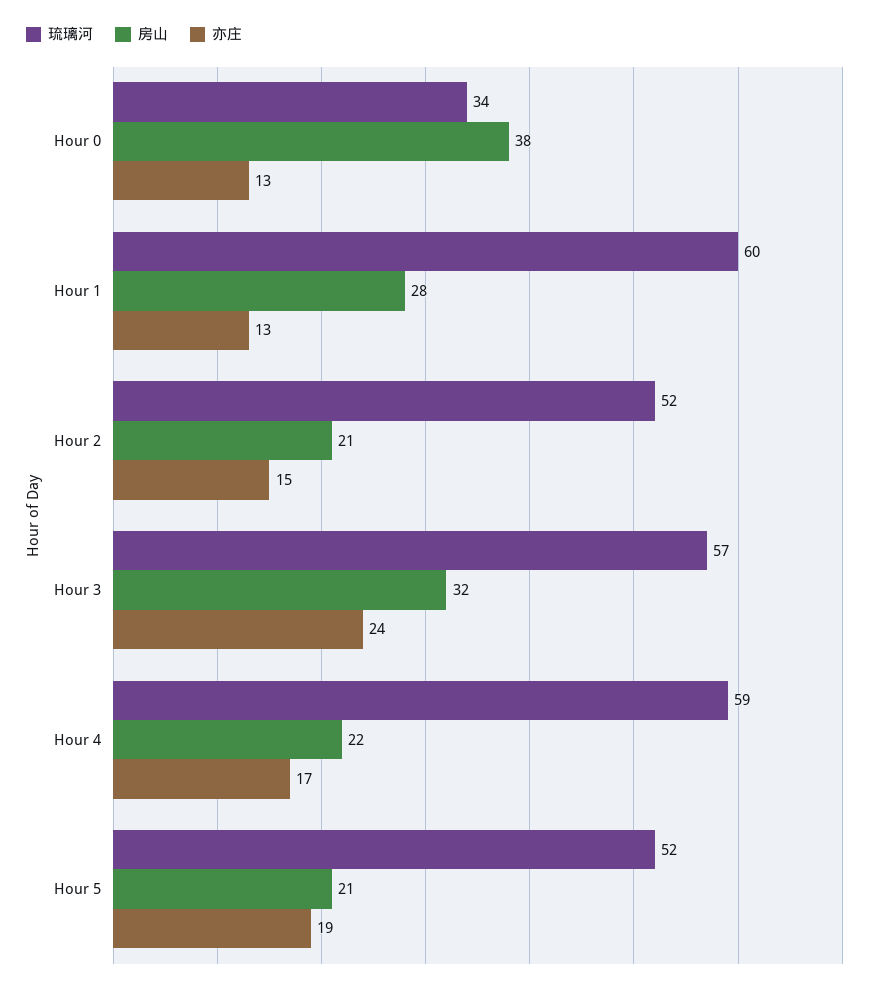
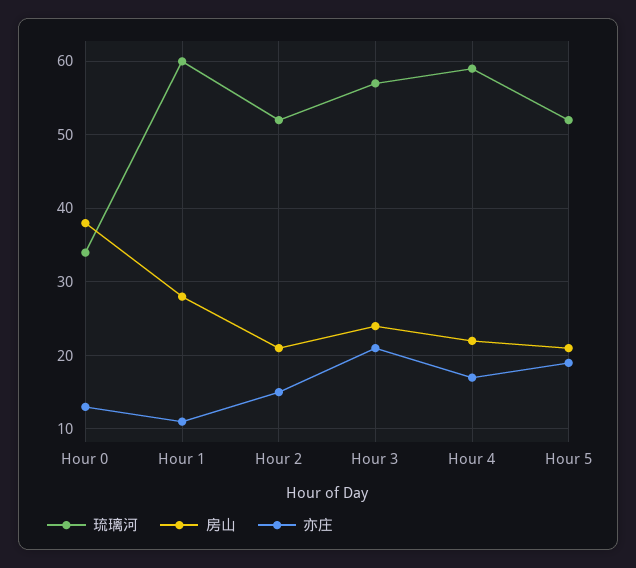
亦庄, Hour 1: 13 -> 11
房山, Hour 3: 32 -> 24
亦庄, Hour 3: 24 -> 21

